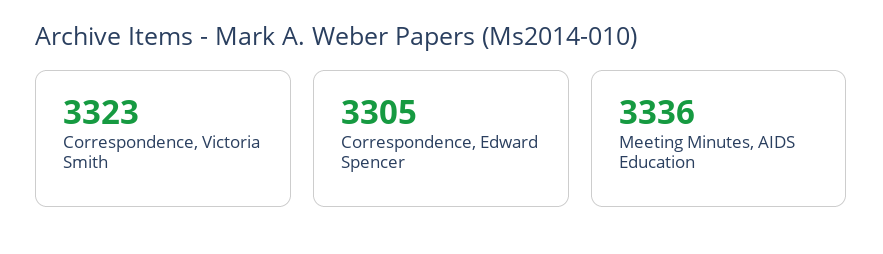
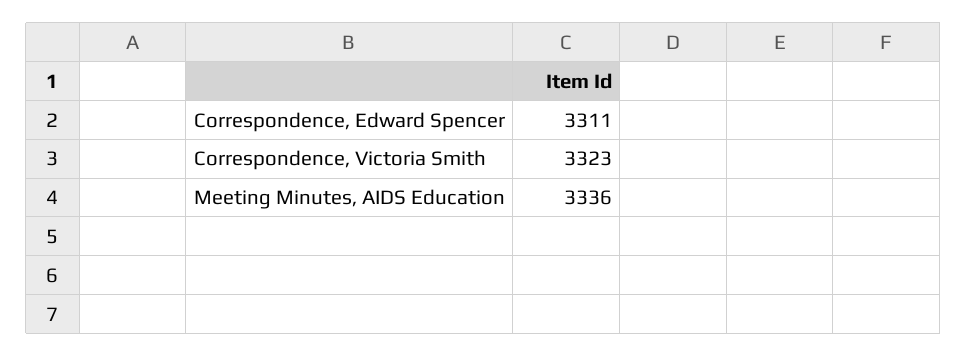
Correspondence, Edward Spencer: 3305 -> 3311

